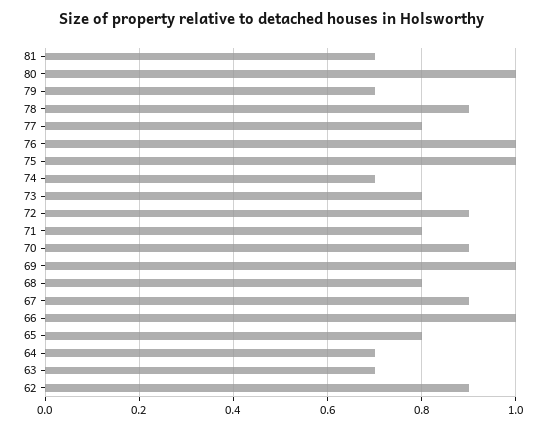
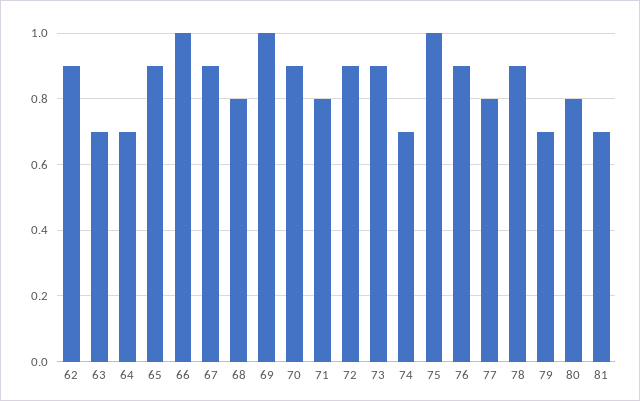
80: 1 -> 0.8
76: 1 -> 0.9
73: 0.8 -> 0.9
65: 0.8 -> 0.9

